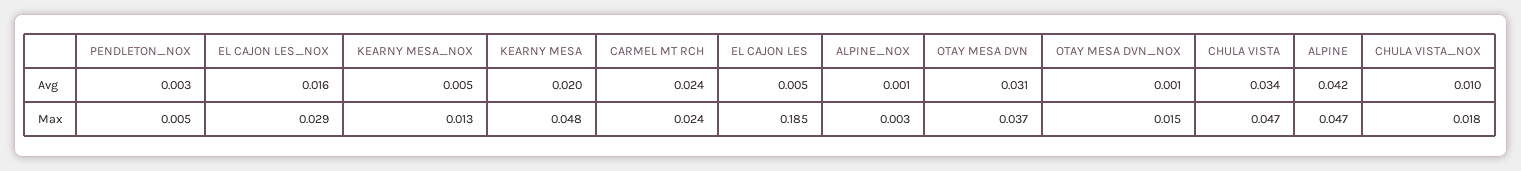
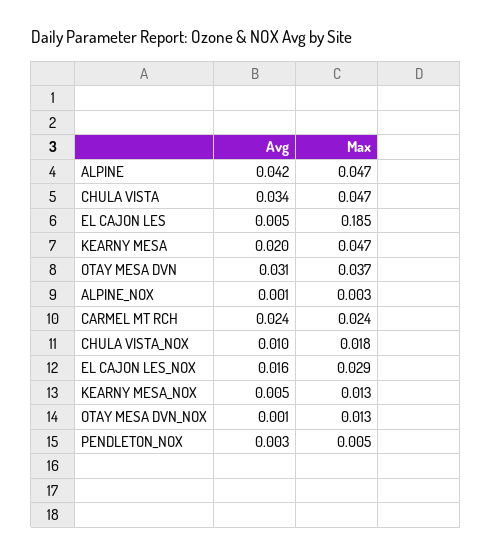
KEARNY MESA, Max: 0.048 -> 0.047
OTAY MESA DVN_NOX, Max: 0.015 -> 0.013

